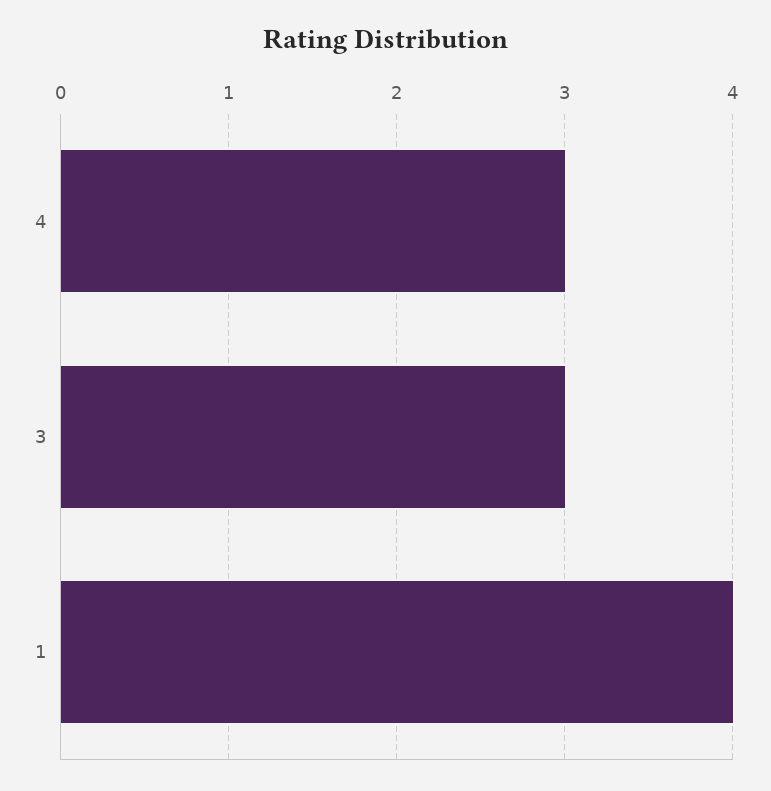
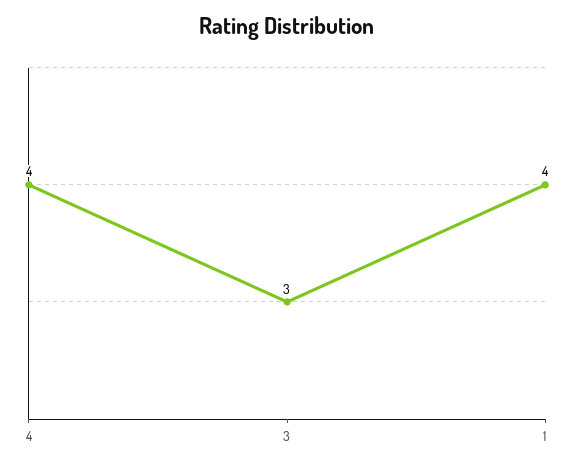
4: 3 -> 4

